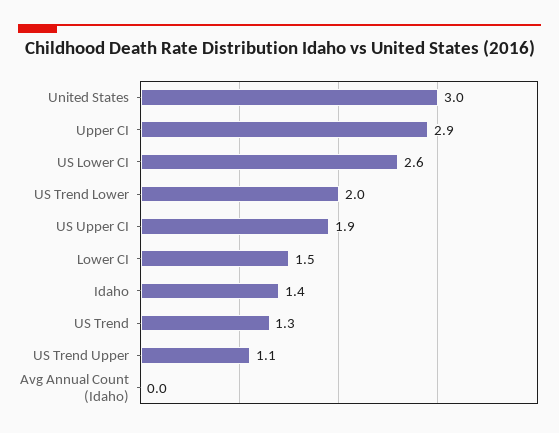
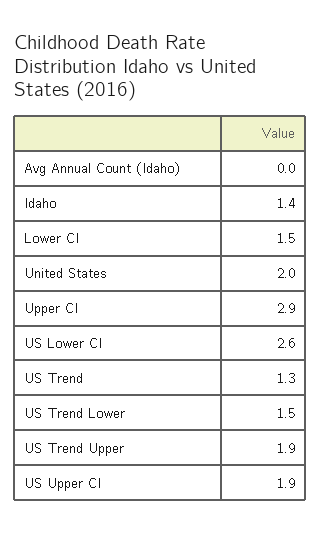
United States: 3 -> 2
US Trend Lower: 2 -> 1.5
US Trend Upper: 1.1 -> 1.9

